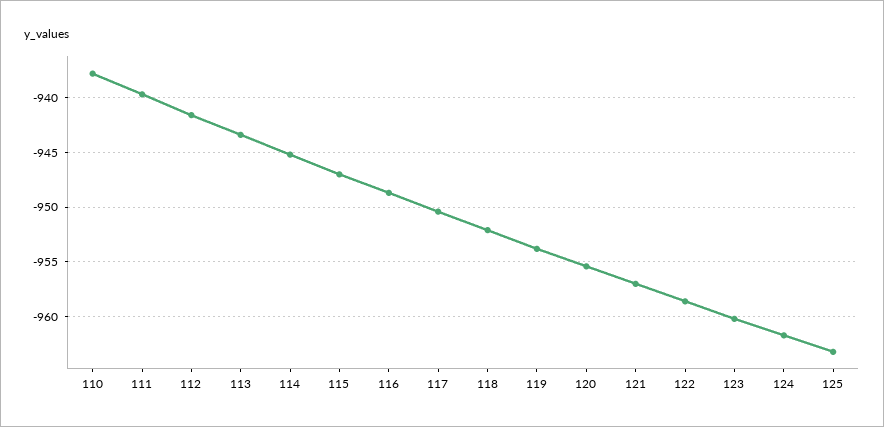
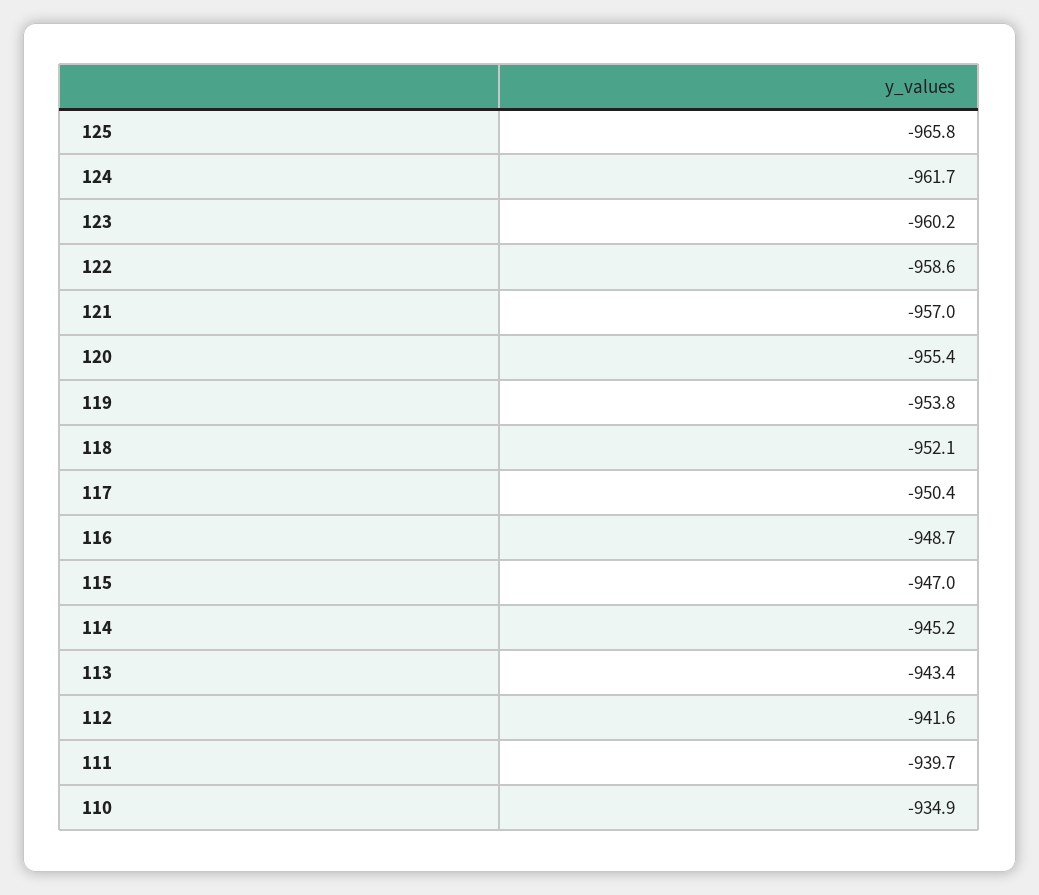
110: -938 -> -934.9
125: -963 -> -965.8

